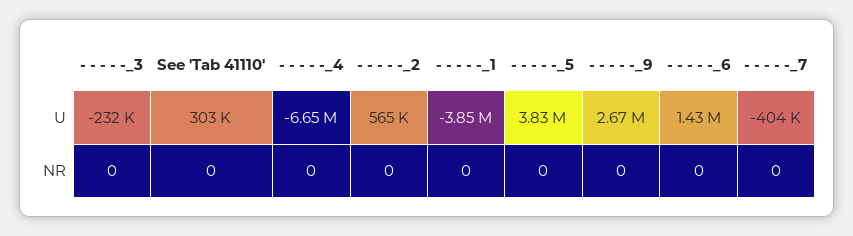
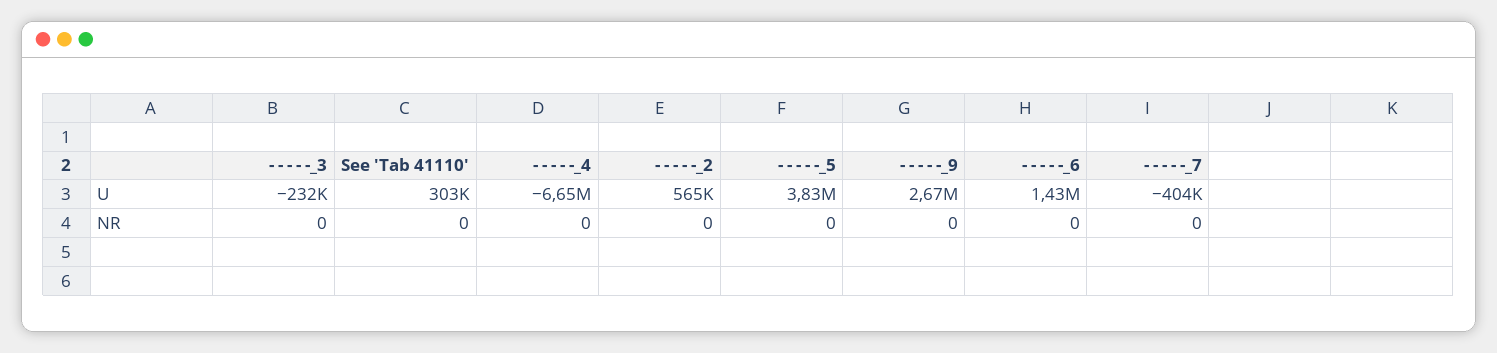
- - - - -_1, U: -3850000 -> none
- - - - -_1, NR: 0 -> none

